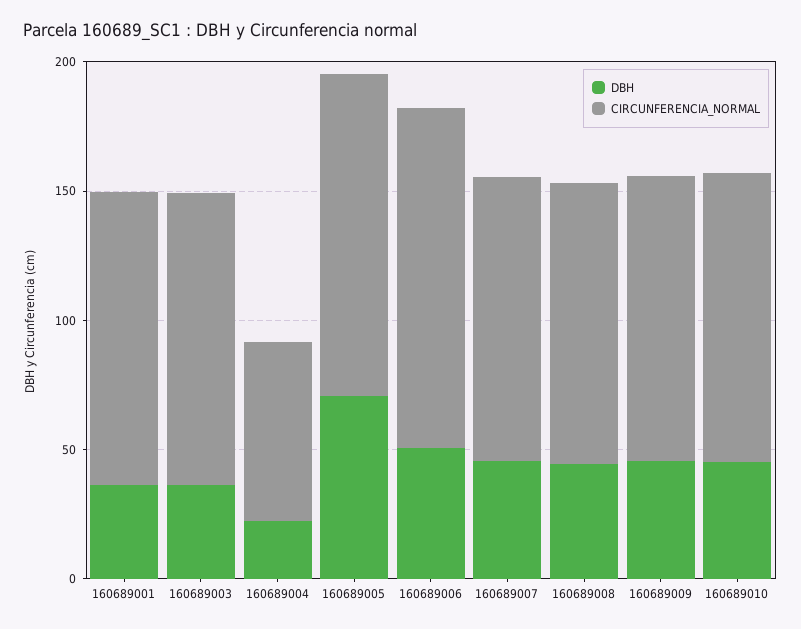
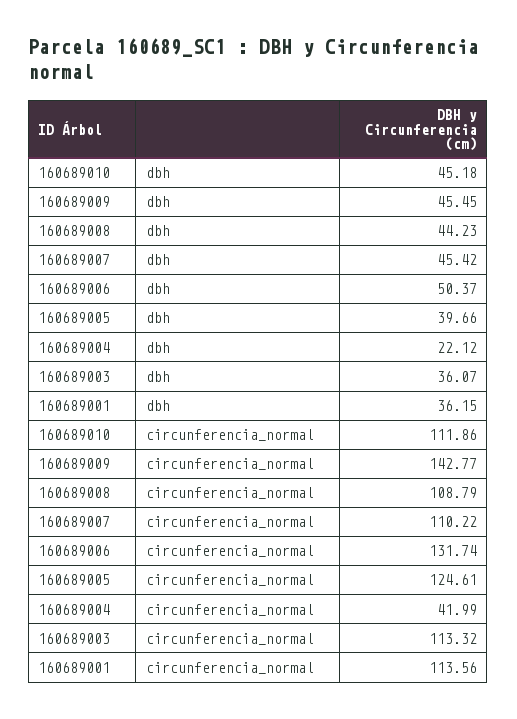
CIRCUNFERENCIA_NORMAL, 160689004: 70 -> 41.99
DBH, 160689005: 70 -> 39.66
CIRCUNFERENCIA_NORMAL, 160689009: 110 -> 142.77

